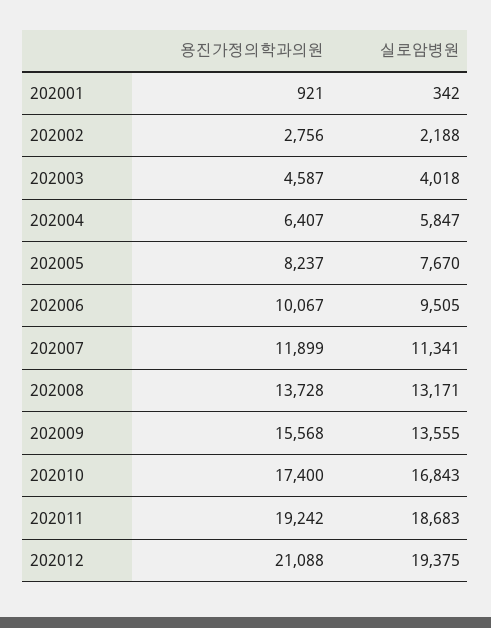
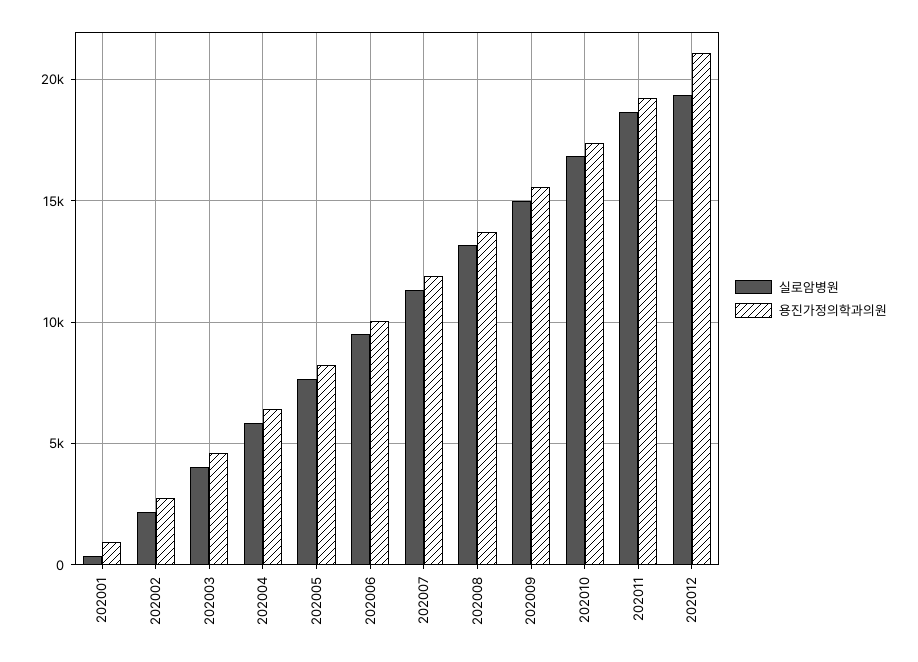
실로암병원, 202009: 13555 -> 15000

